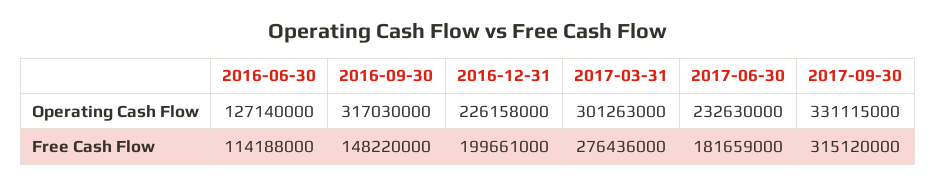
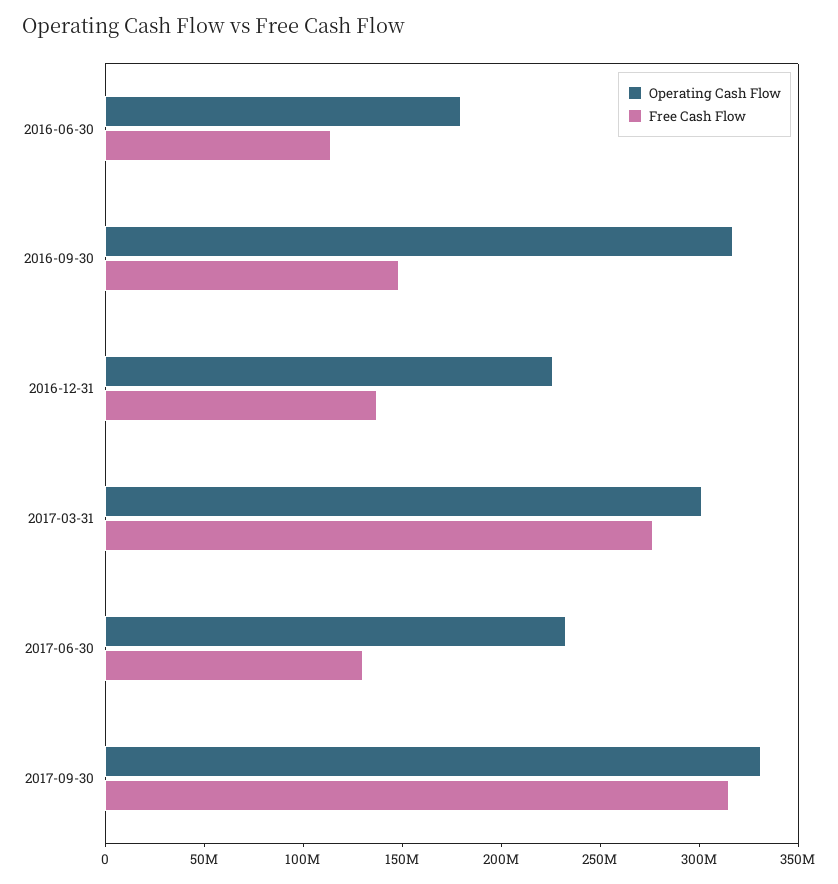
Operating Cash Flow, 2016-06-30: 127140000 -> 180000000
Free Cash Flow, 2016-12-31: 199661000 -> 140000000
Free Cash Flow, 2017-06-30: 181659000 -> 130000000

